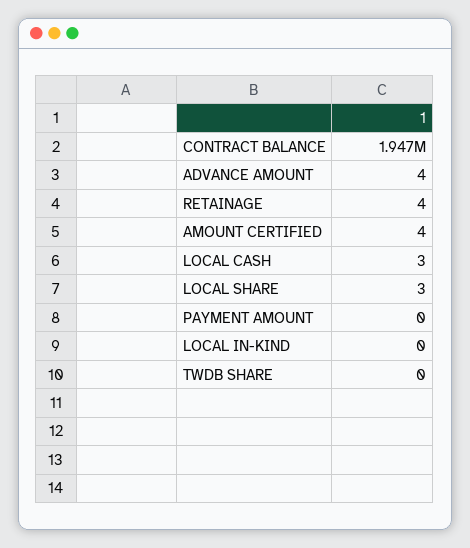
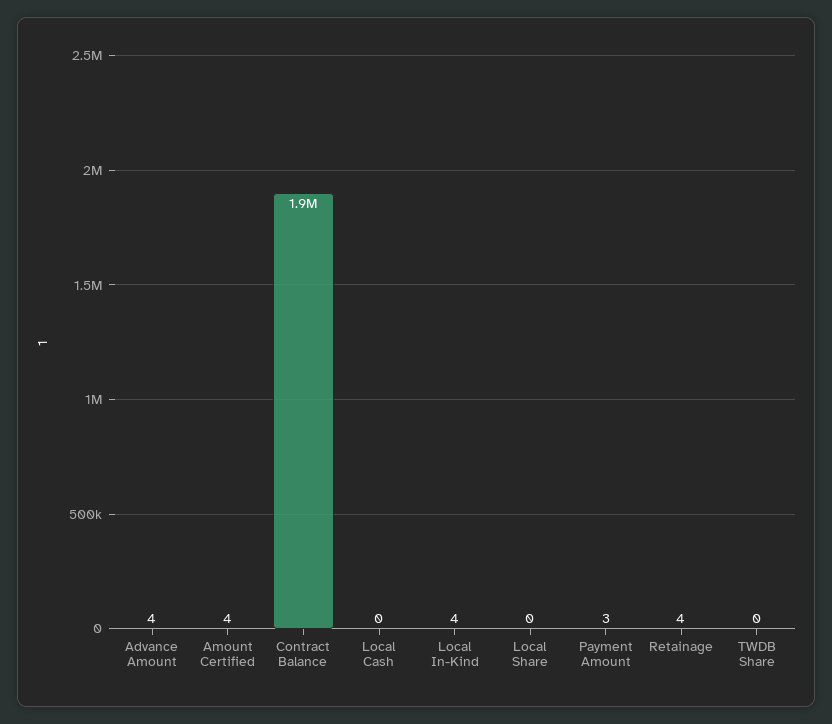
LOCAL CASH: 3 -> 0
LOCAL SHARE: 3 -> 0
PAYMENT AMOUNT: 0 -> 3
LOCAL IN-KIND: 0 -> 4

